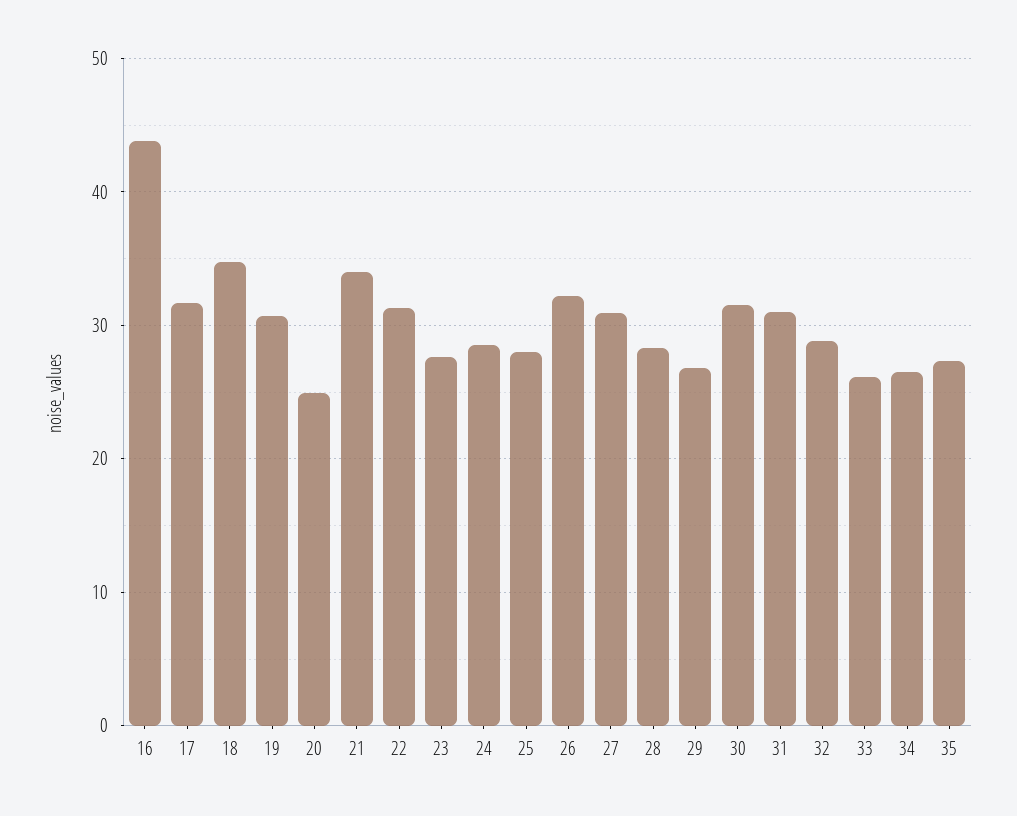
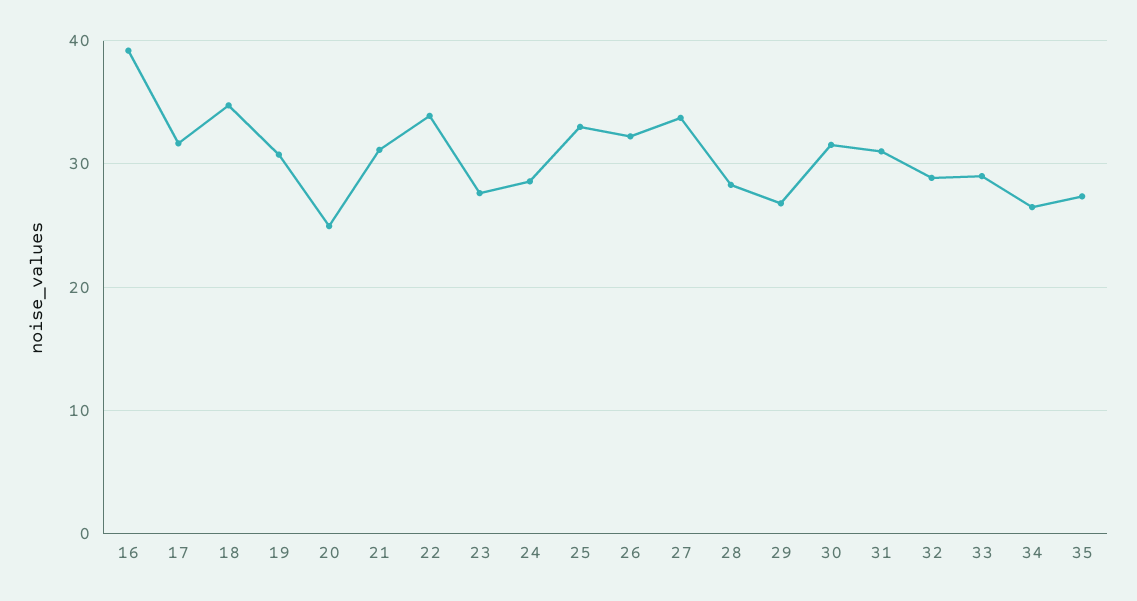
16: 44 -> 39
21: 34 -> 31
22: 31 -> 34
25: 28 -> 33
27: 31 -> 34
33: 26 -> 29

